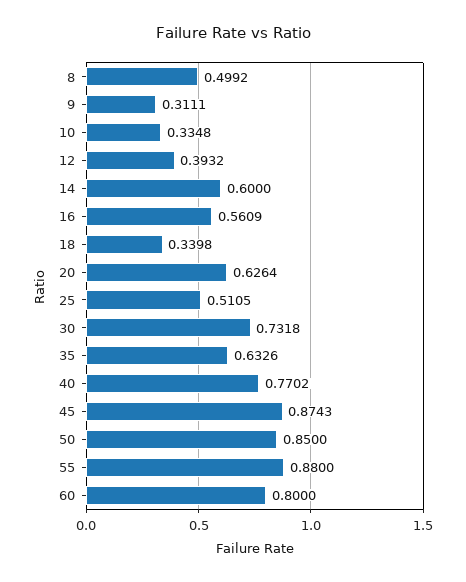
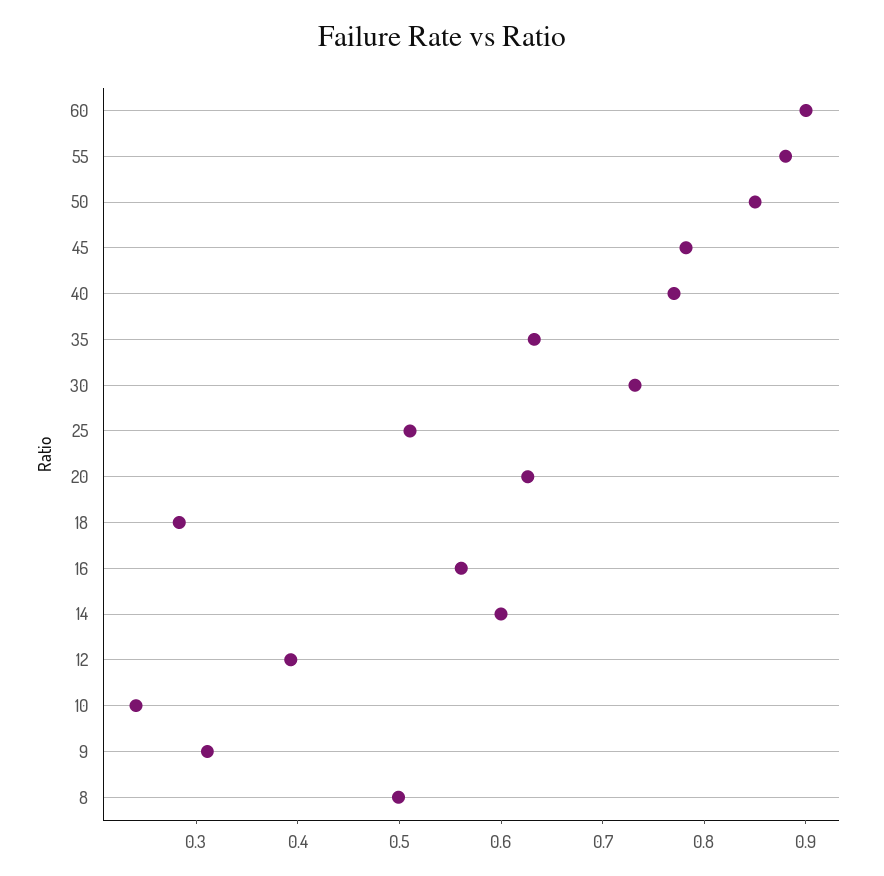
10: 0.3348 -> 0.24
18: 0.3398 -> 0.28
45: 0.8743 -> 0.78
60: 0.8 -> 0.9

